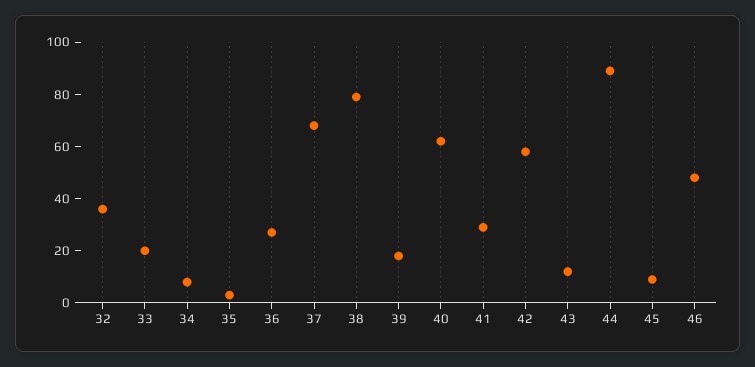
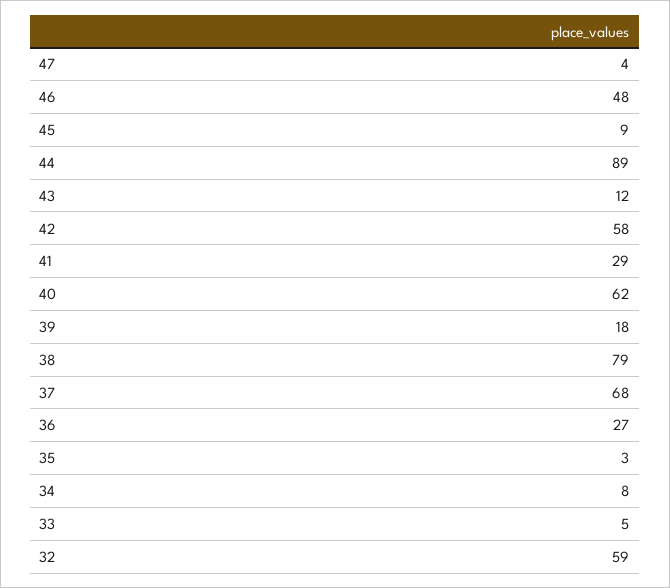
32: 35 -> 59
33: 20 -> 5
47: none -> 4

